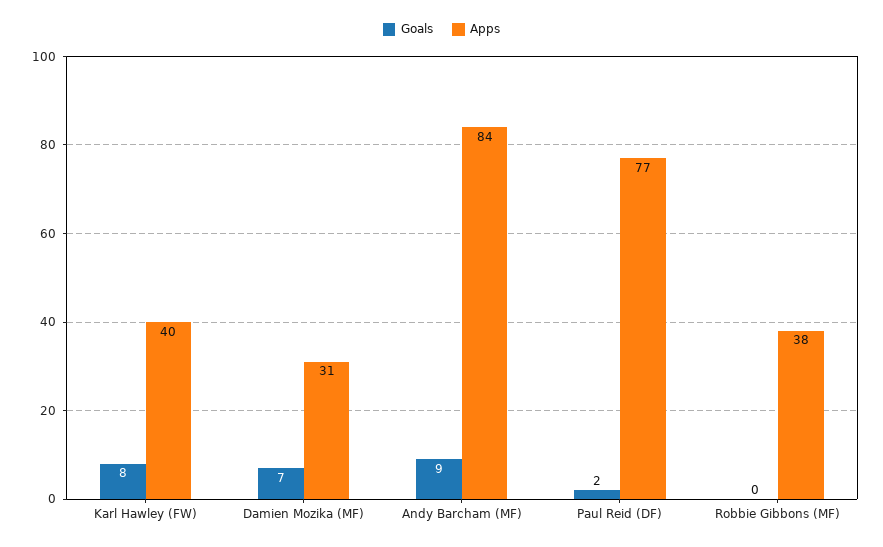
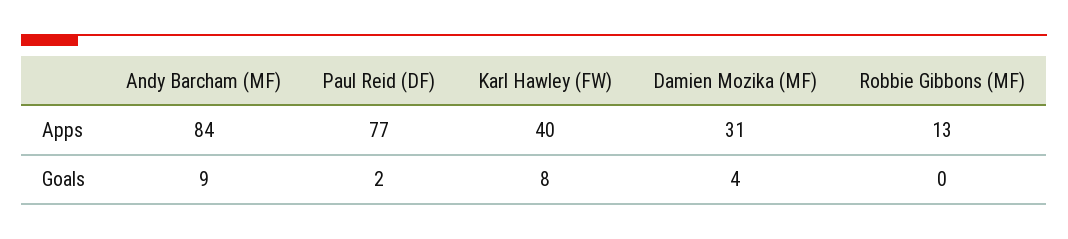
Goals, Damien Mozika (MF): 7 -> 4
Apps, Robbie Gibbons (MF): 38 -> 13

